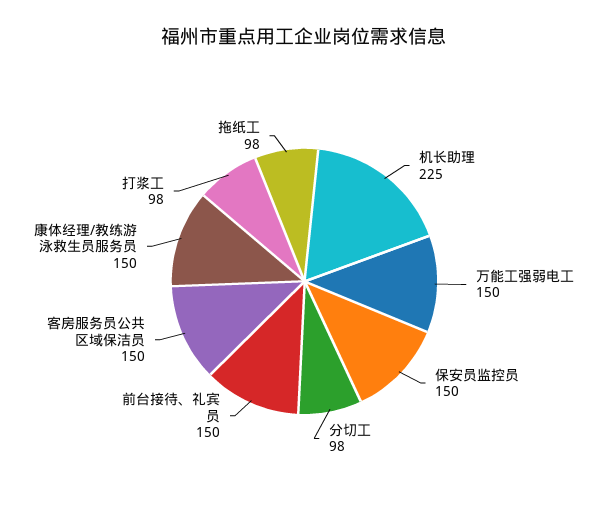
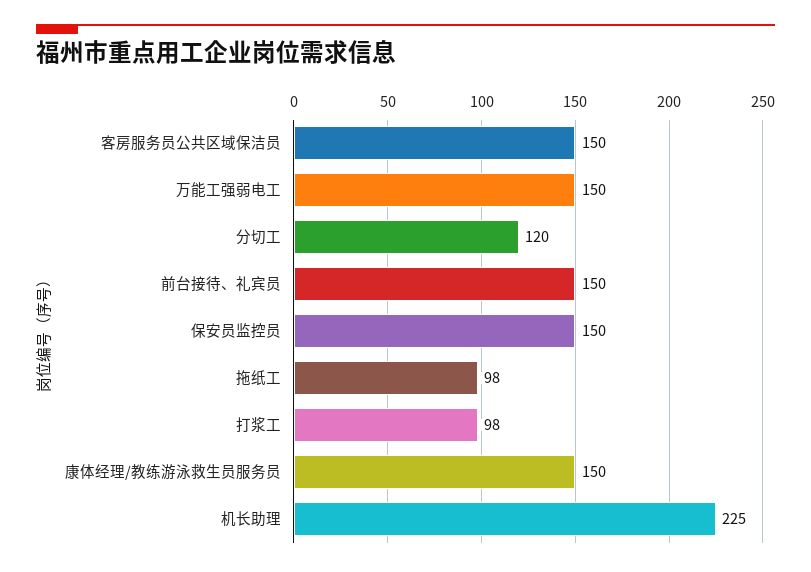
分切工: 98 -> 120

